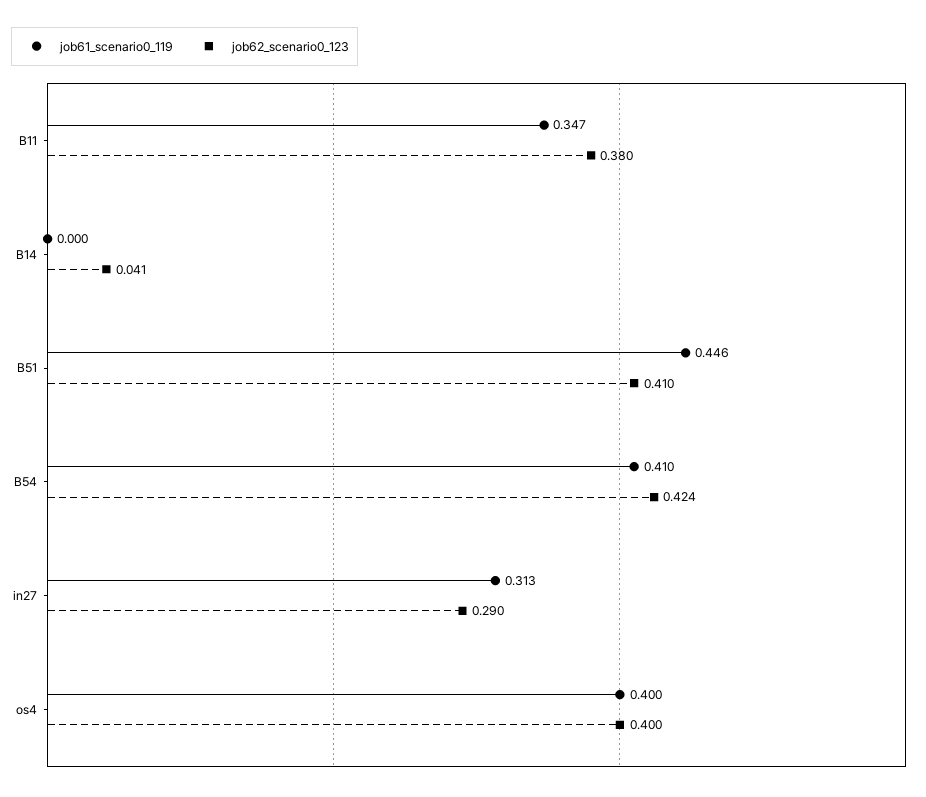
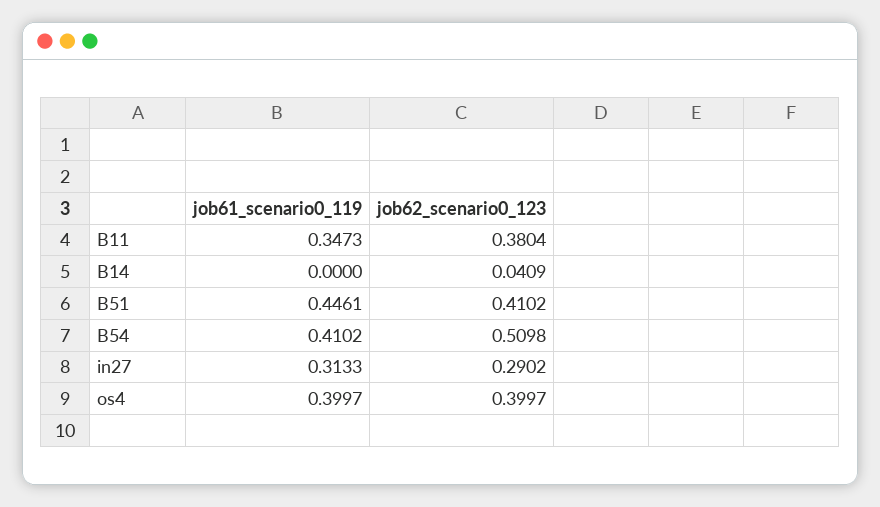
job62_scenario0_123, B54: 0.424 -> 0.5098

